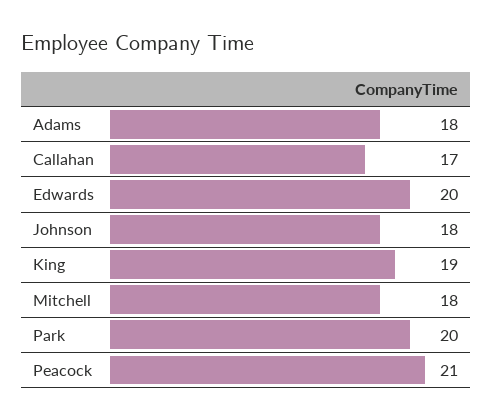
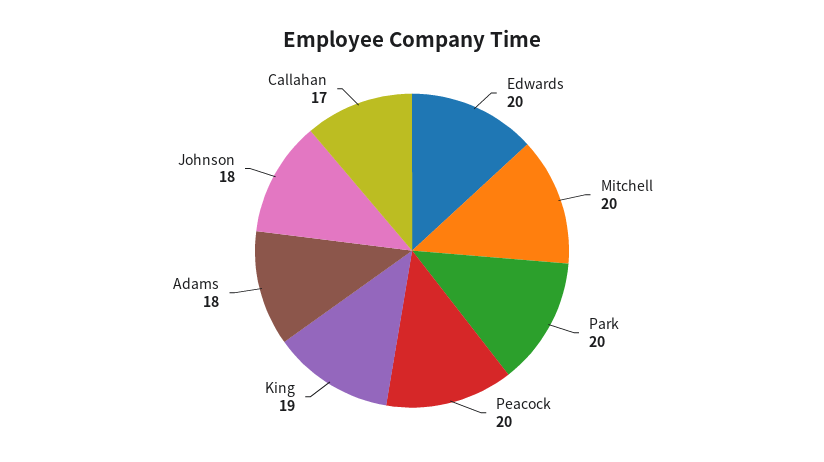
Mitchell: 18 -> 20
Peacock: 21 -> 20

